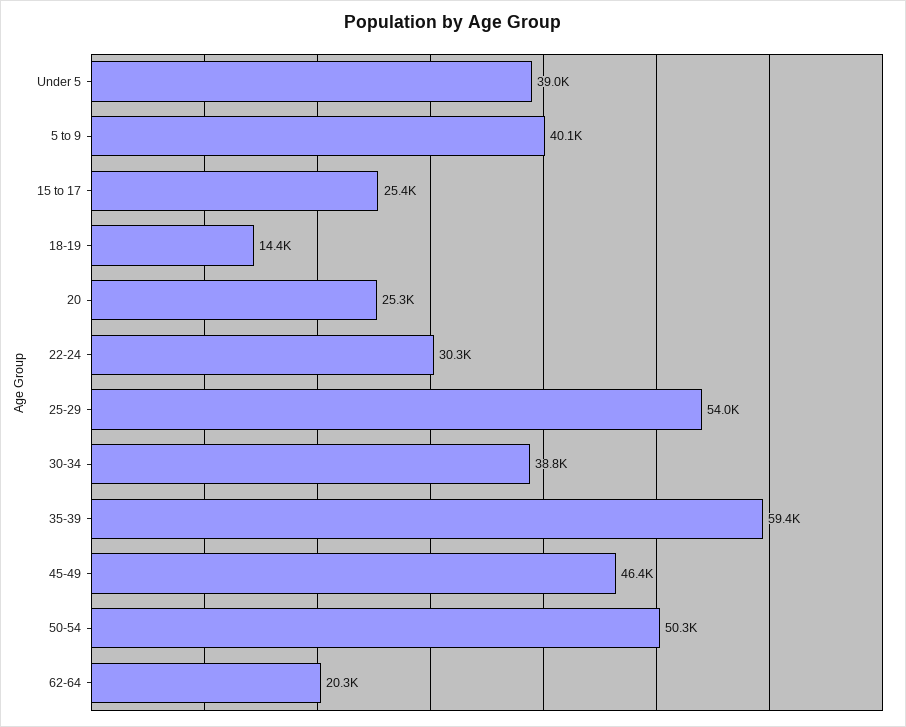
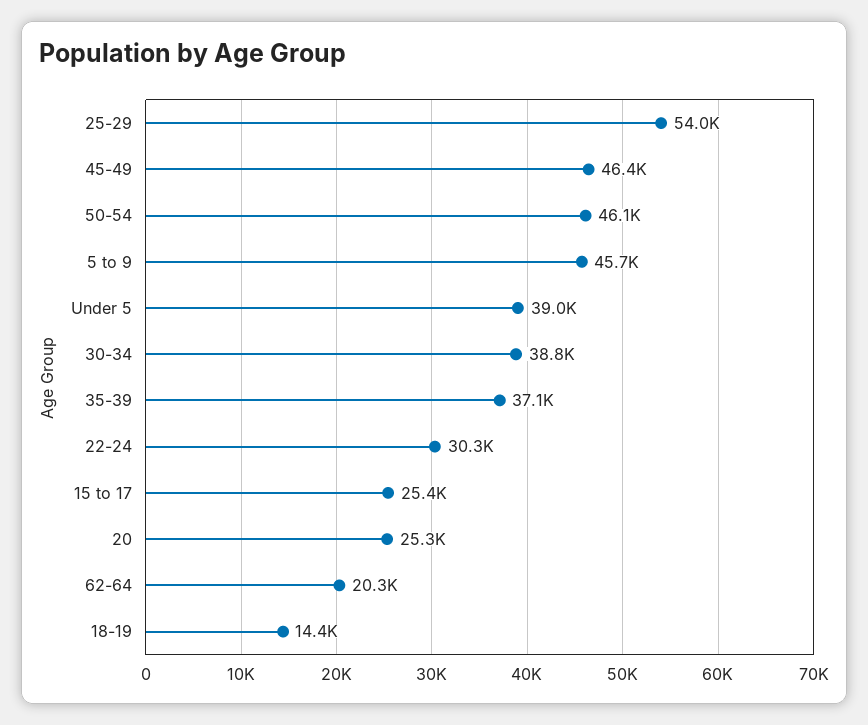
5 to 9: 40100 -> 45700
35-39: 59400 -> 37100
50-54: 50300 -> 46100

